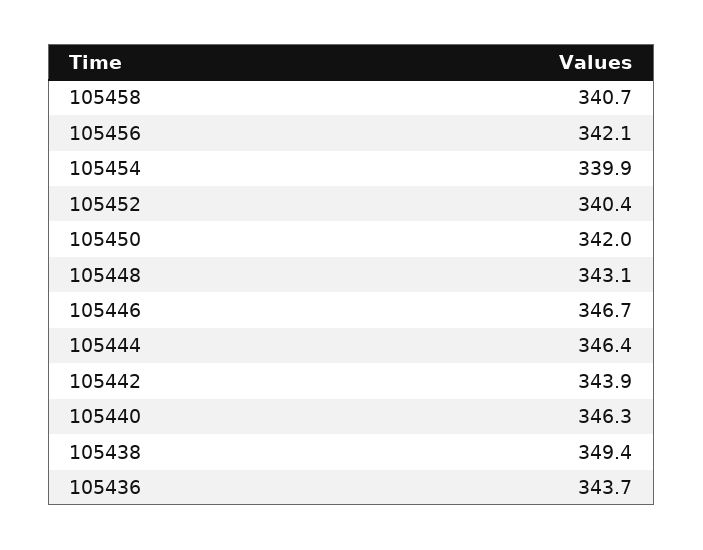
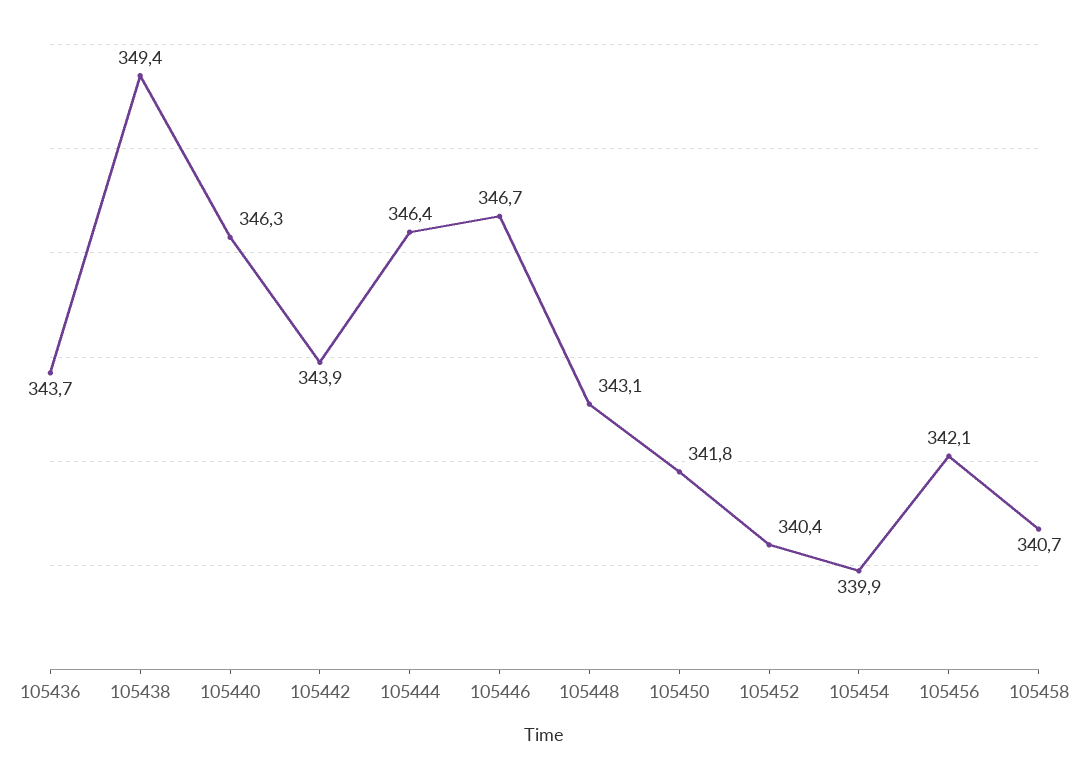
105450: 342 -> 341.8

